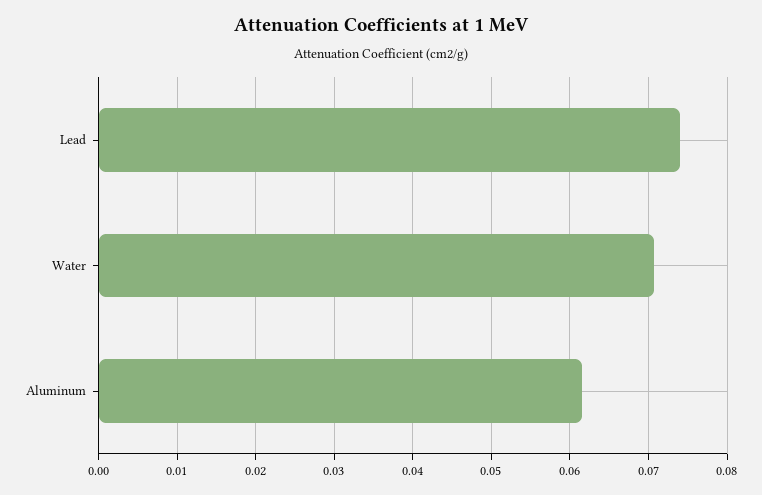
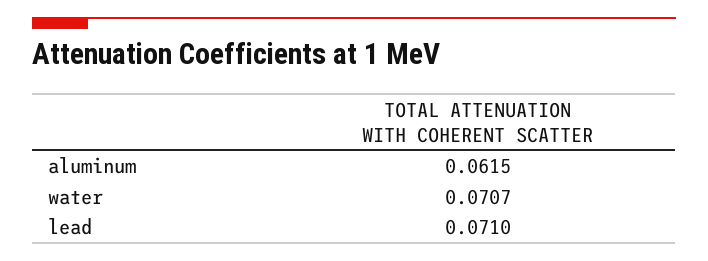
Lead: 0.074 -> 0.071

